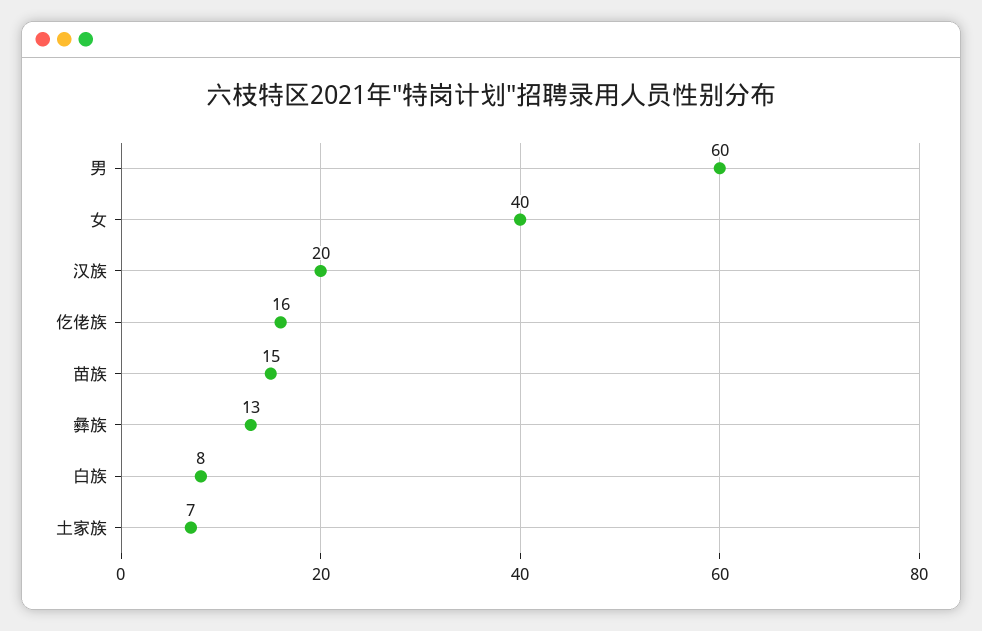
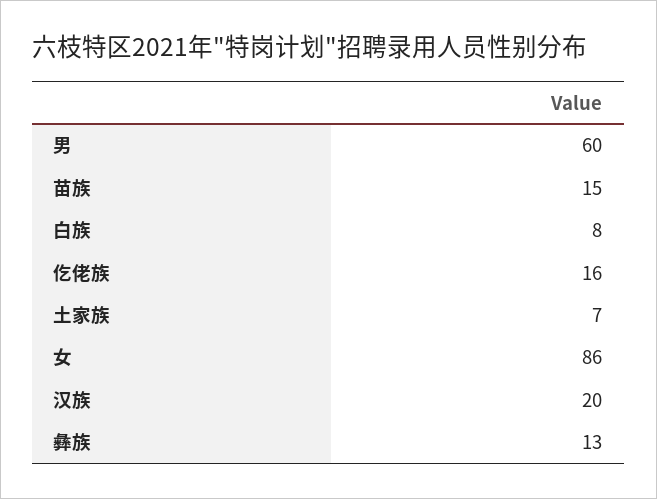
女: 40 -> 86

